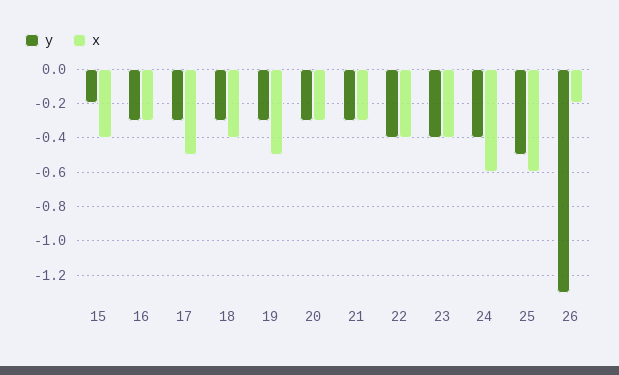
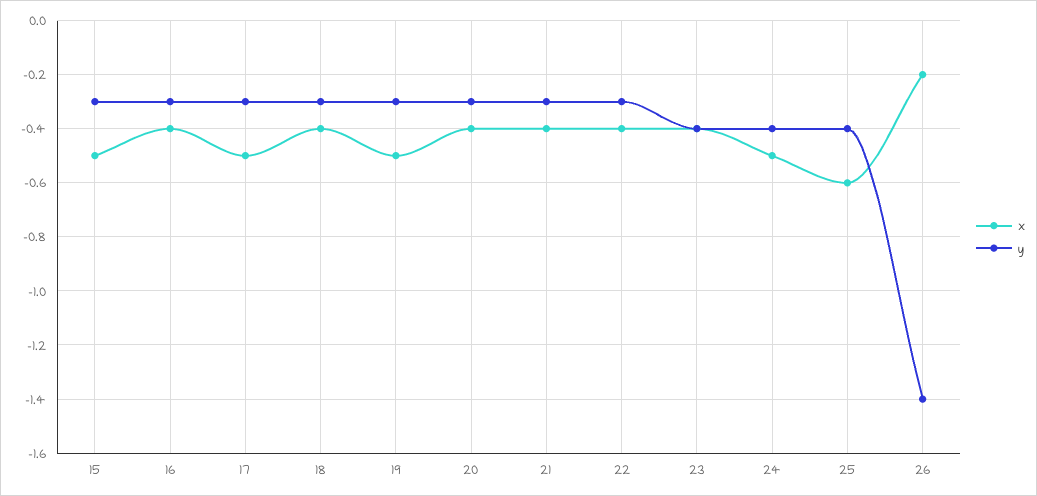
y, 15: -0.2 -> -0.3
x, 15: -0.4 -> -0.5
x, 16: -0.3 -> -0.4
x, 20: -0.3 -> -0.4
x, 21: -0.3 -> -0.4
y, 22: -0.4 -> -0.3
x, 24: -0.6 -> -0.5
y, 25: -0.5 -> -0.4
y, 26: -1.3 -> -1.4

